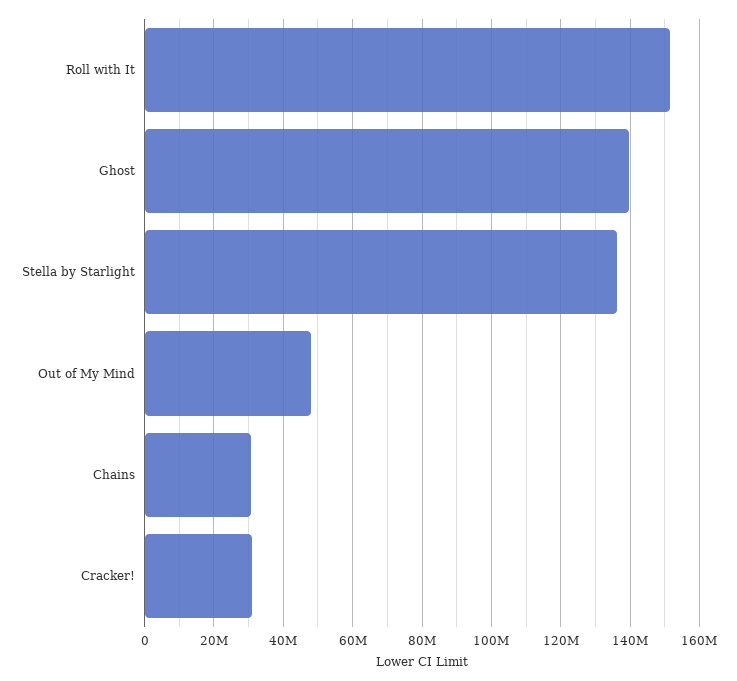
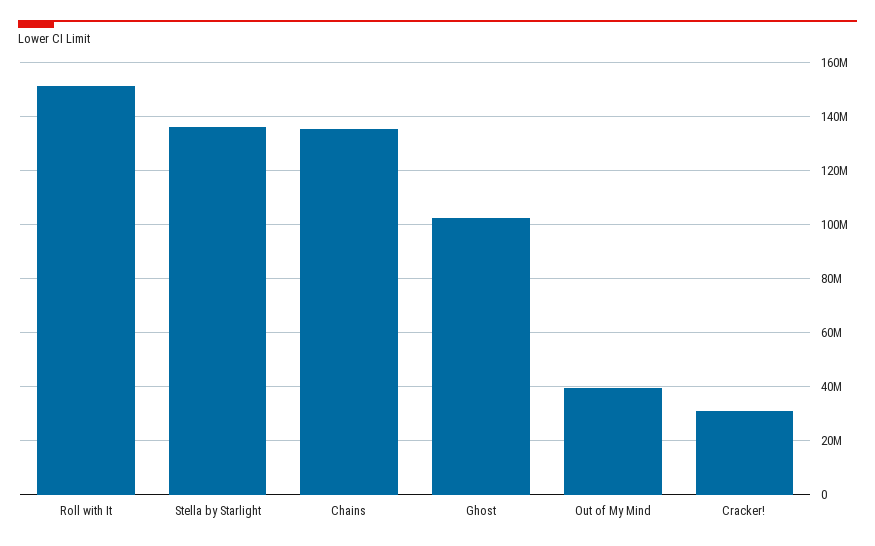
Ghost: 140000000 -> 102500000
Out of My Mind: 48000000 -> 40000000
Chains: 30000000 -> 135000000

